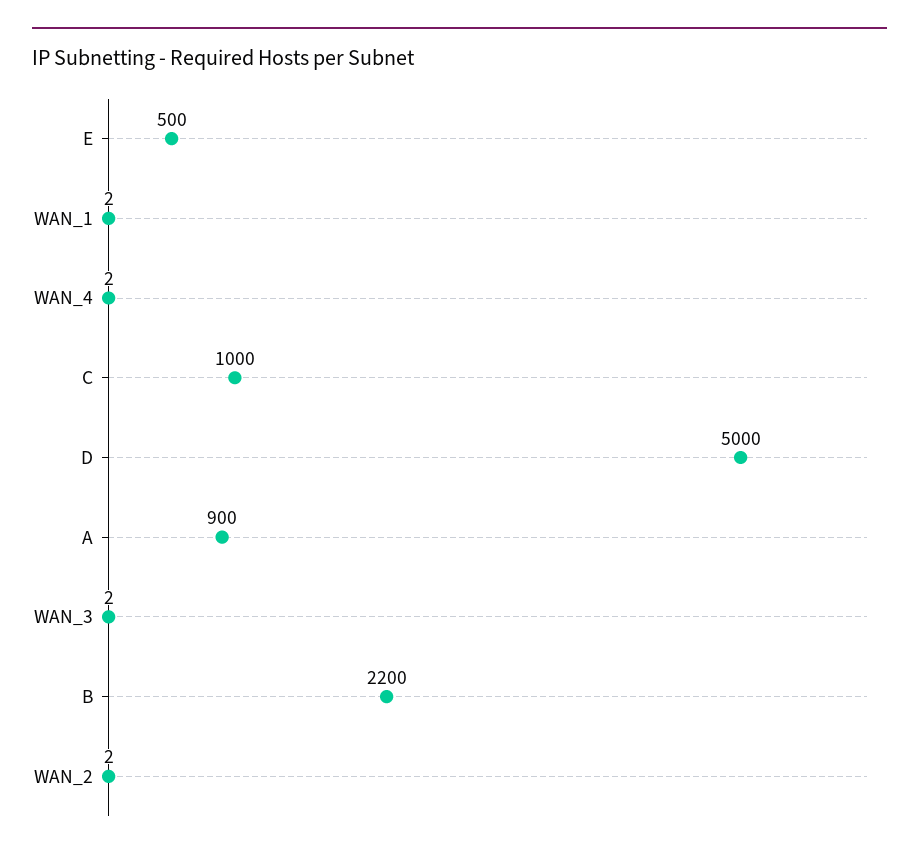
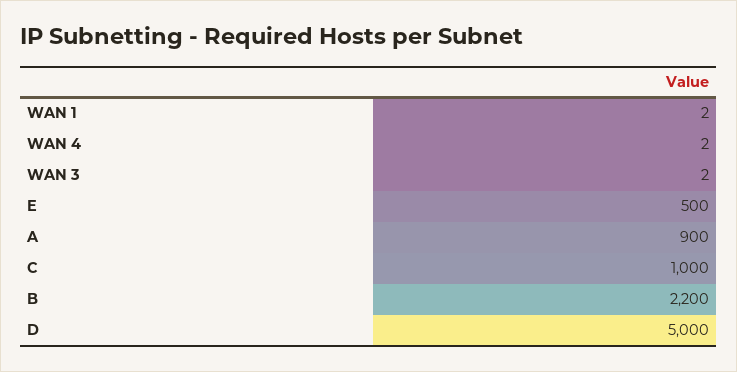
WAN_2: 2 -> none

